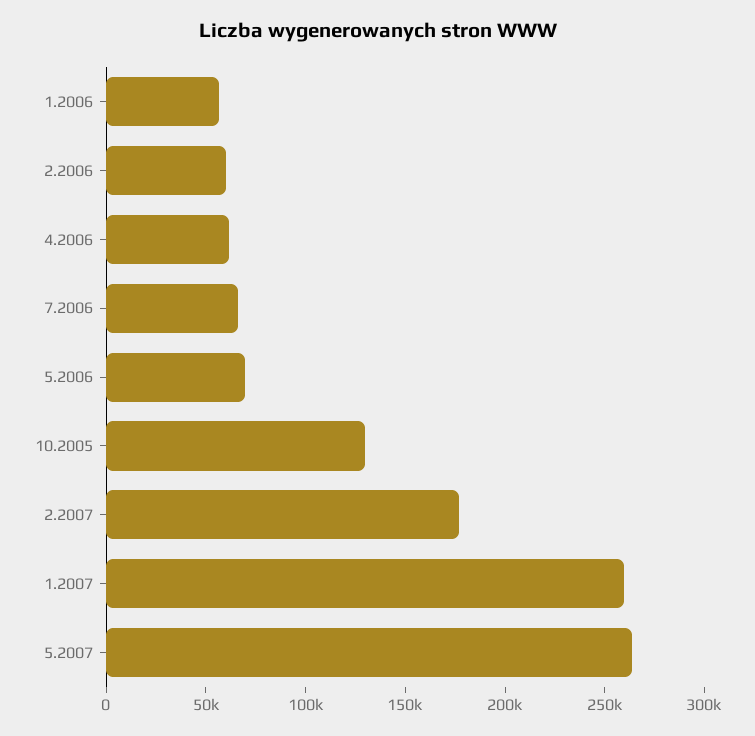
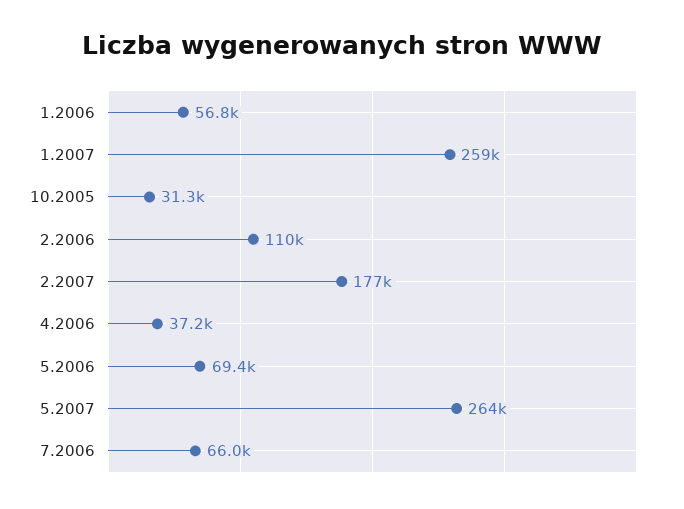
2.2006: 60000 -> 110000
4.2006: 60000 -> 37200
10.2005: 130000 -> 31300

